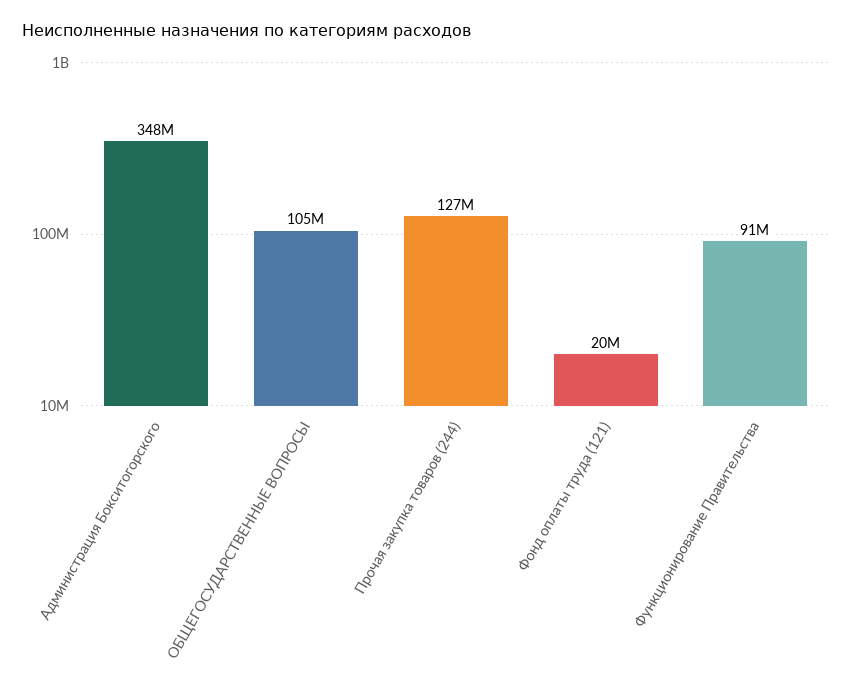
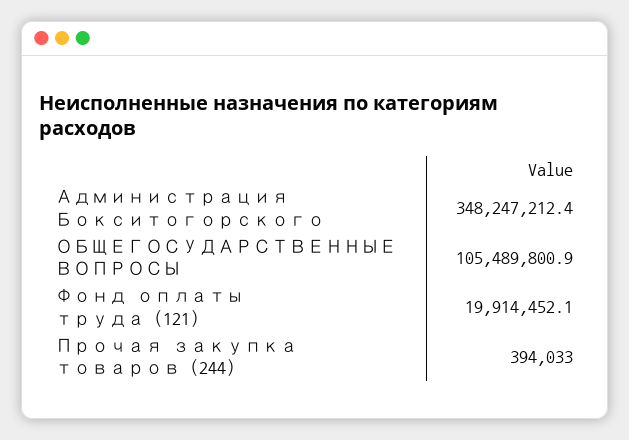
Прочая закупка товаров (244): 127000000 -> 394033
Функционирование Правительства: 91000000 -> none

